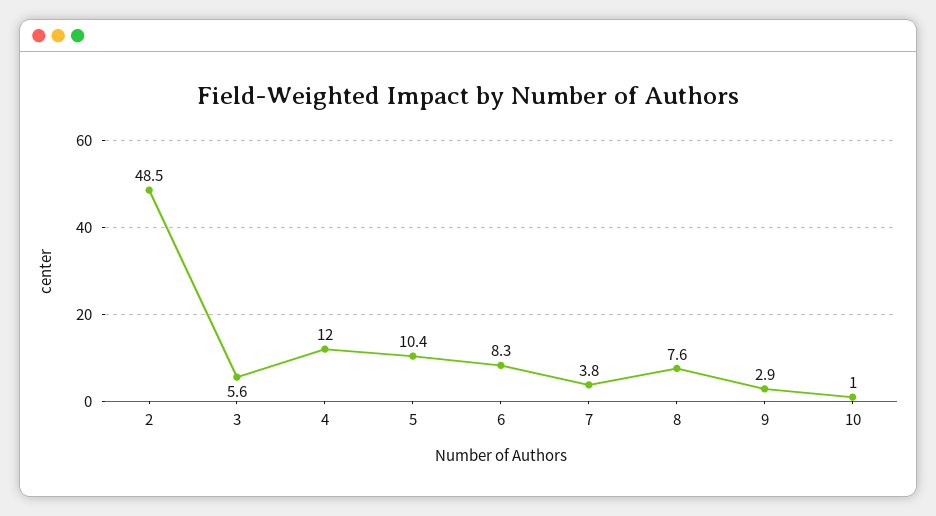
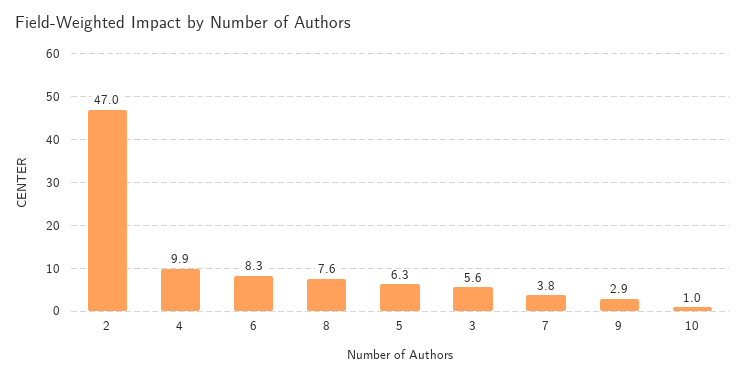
2: 48.5 -> 47
4: 12 -> 9.9
5: 10.4 -> 6.3

